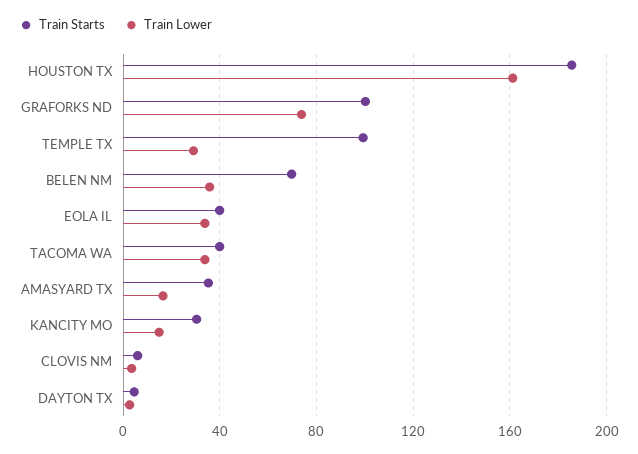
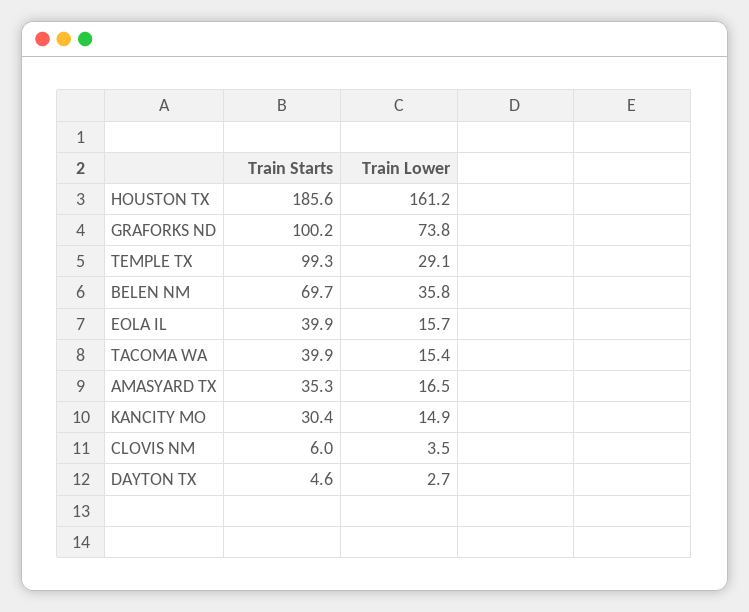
Train Lower, EOLA IL: 35 -> 15.7
Train Lower, TACOMA WA: 35 -> 15.4

